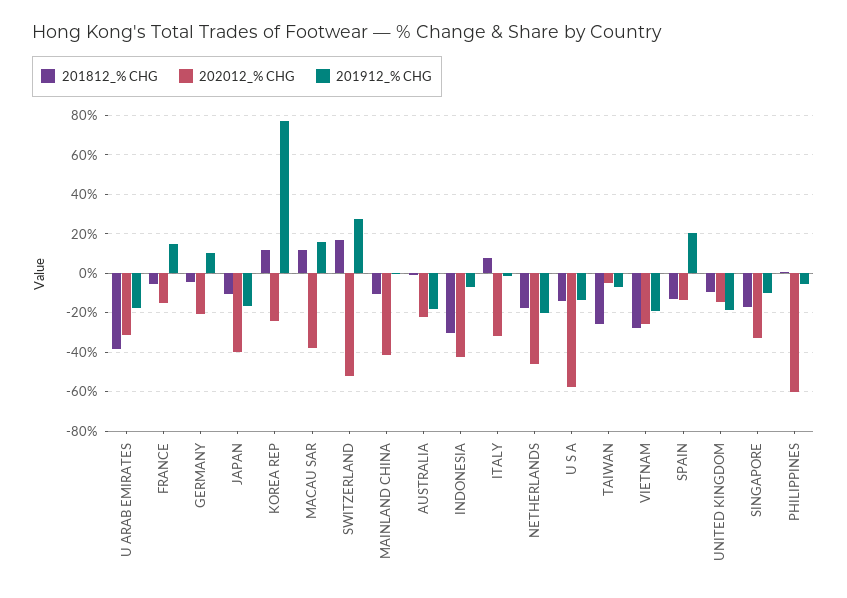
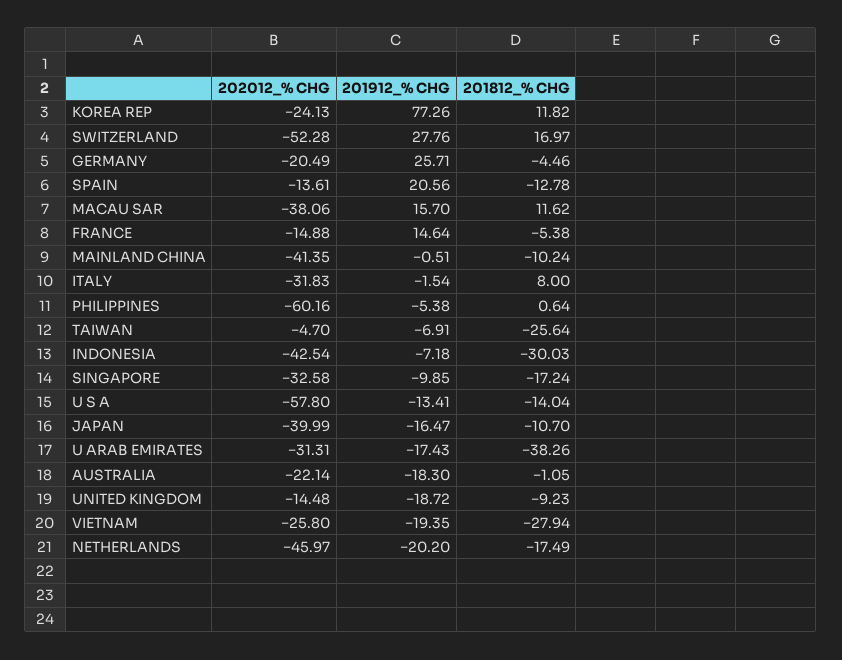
201912_% CHG, GERMANY: 10 -> 25.71

